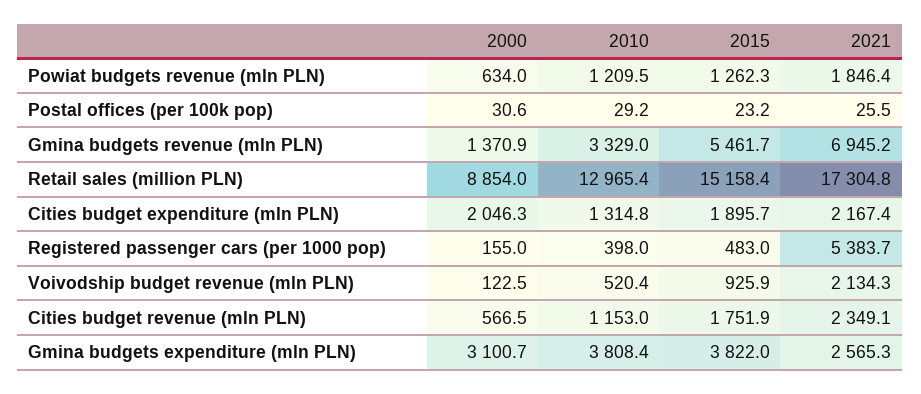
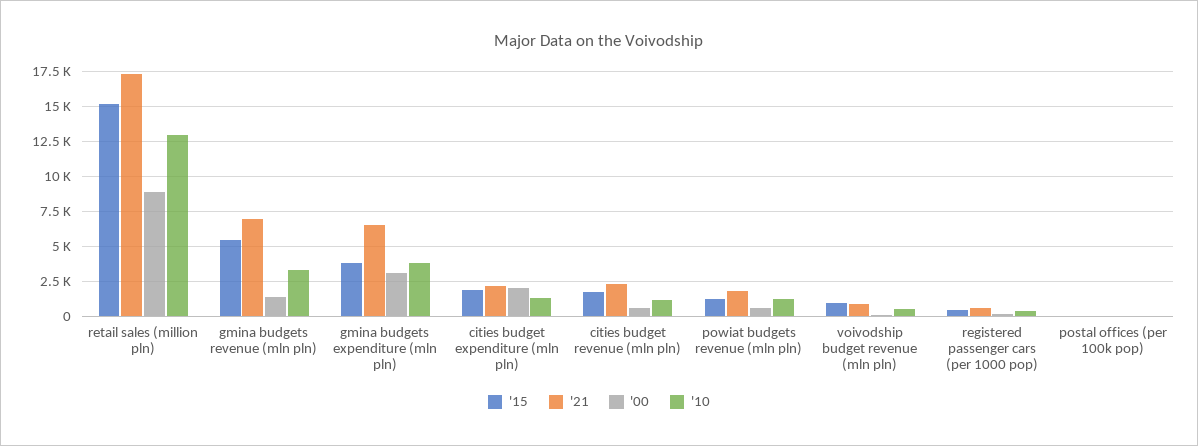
2021, Registered passenger cars (per 1000 pop): 5383.7 -> 500
2021, Voivodship budget revenue (mln PLN): 2134.3 -> 1000
2021, Gmina budgets expenditure (mln PLN): 2565.3 -> 6500

